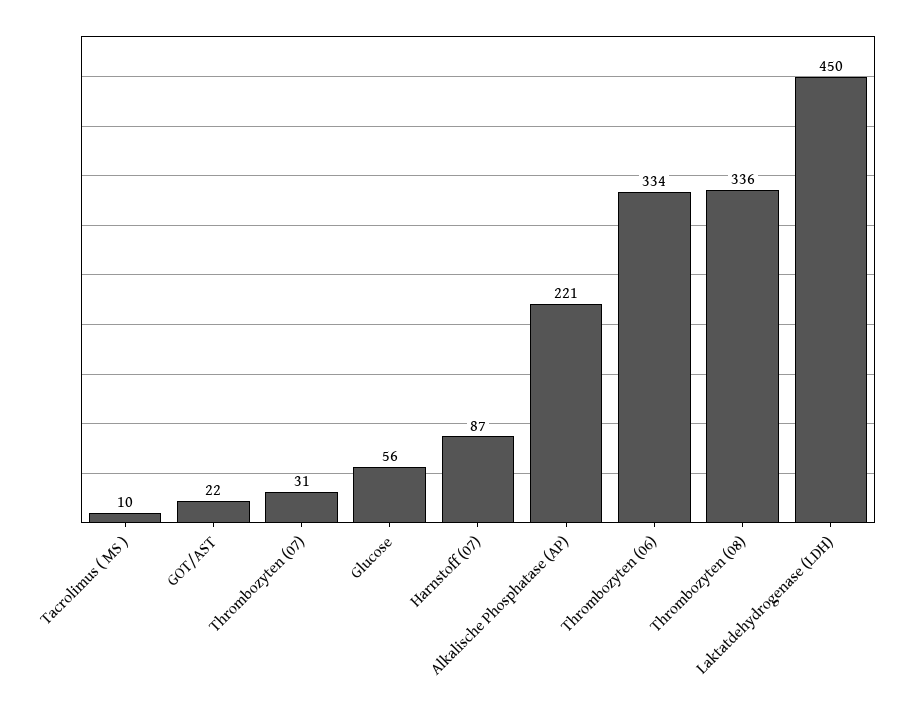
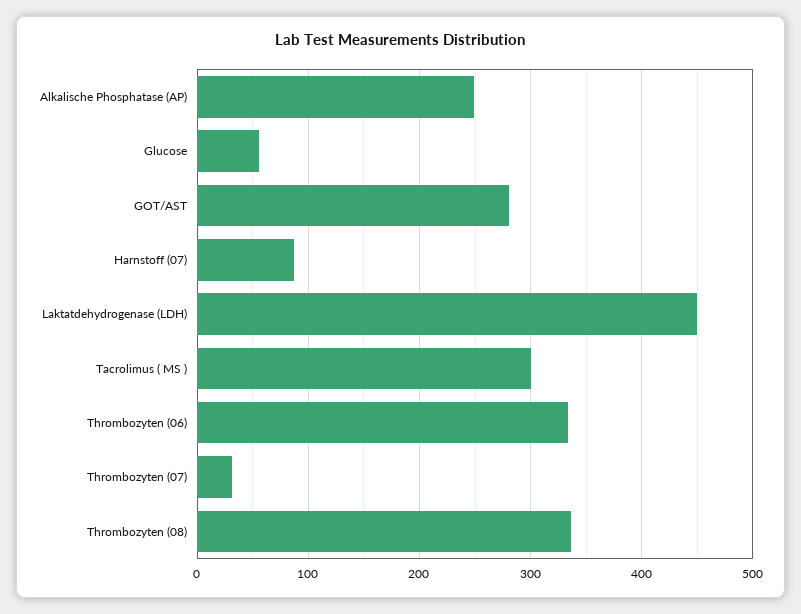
Tacrolimus ( MS ): 10 -> 300
GOT/AST: 22 -> 280
Alkalische Phosphatase (AP): 221 -> 250

